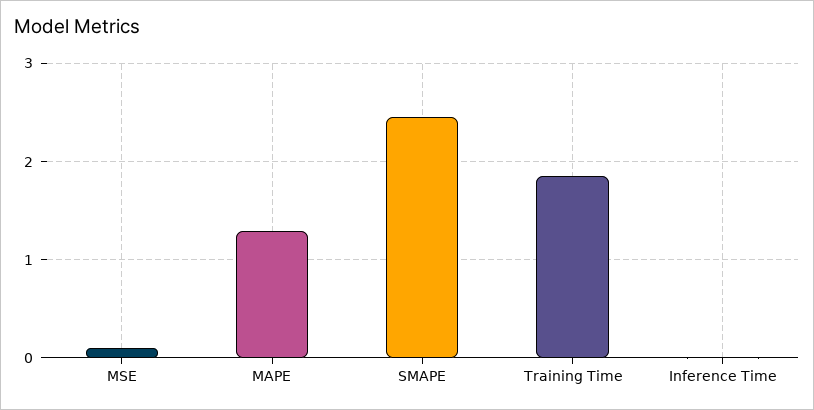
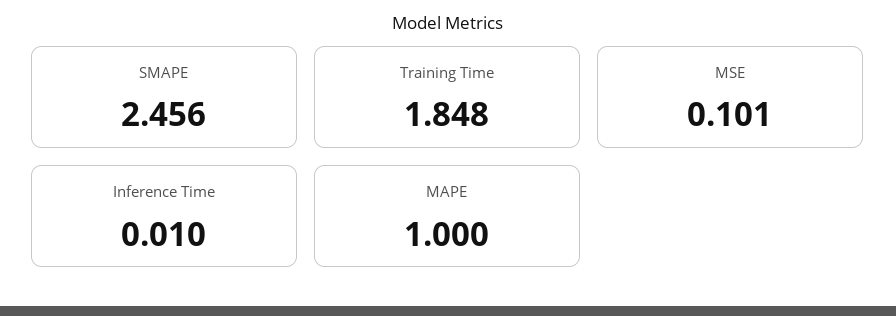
MAPE: 1.3 -> 1

